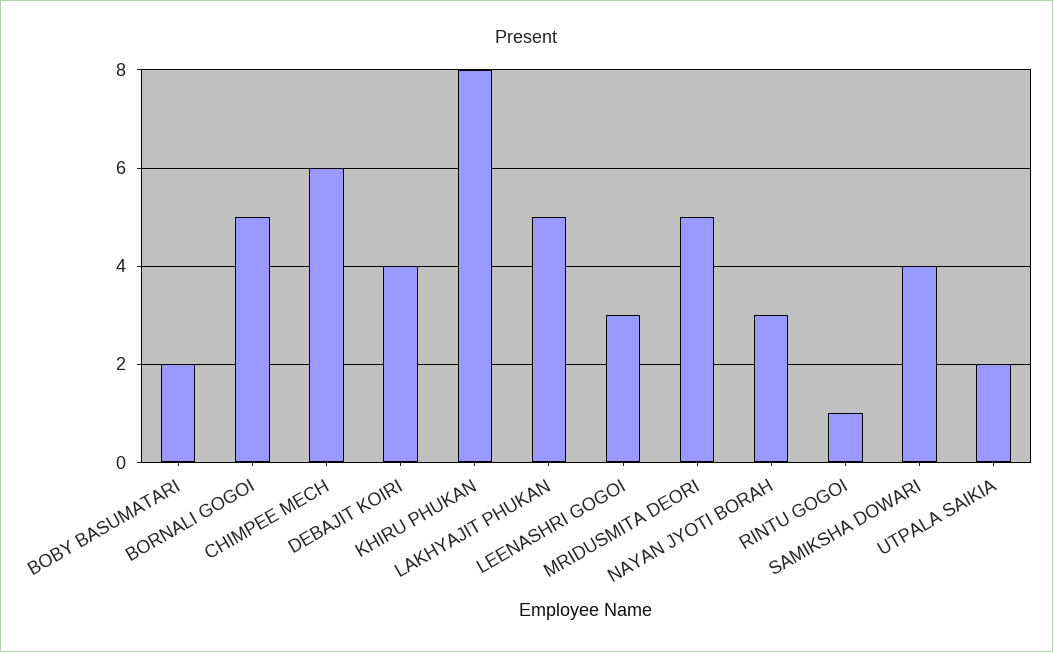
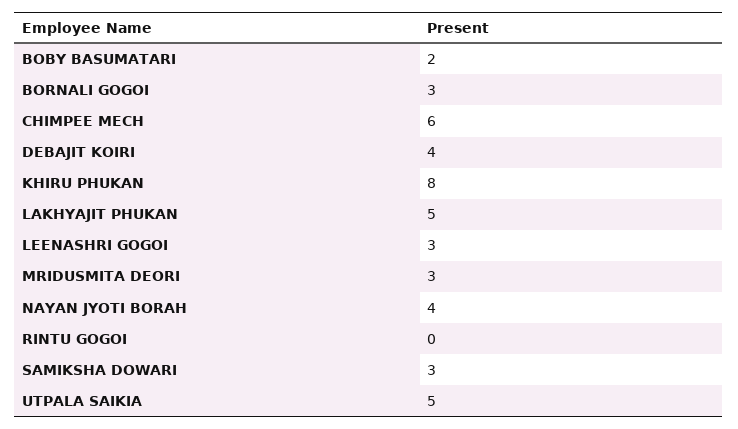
BORNALI GOGOI: 5 -> 3
MRIDUSMITA DEORI: 5 -> 3
NAYAN JYOTI BORAH: 3 -> 4
RINTU GOGOI: 1 -> 0
SAMIKSHA DOWARI: 4 -> 3
UTPALA SAIKIA: 2 -> 5

